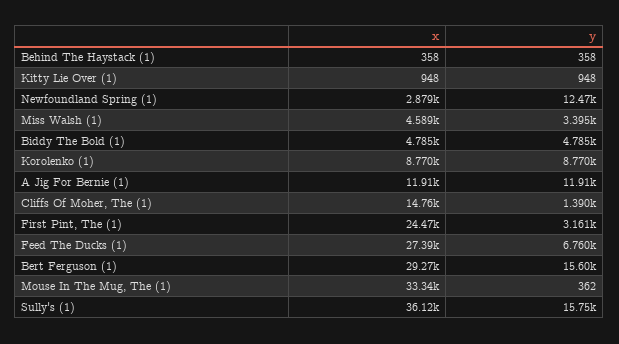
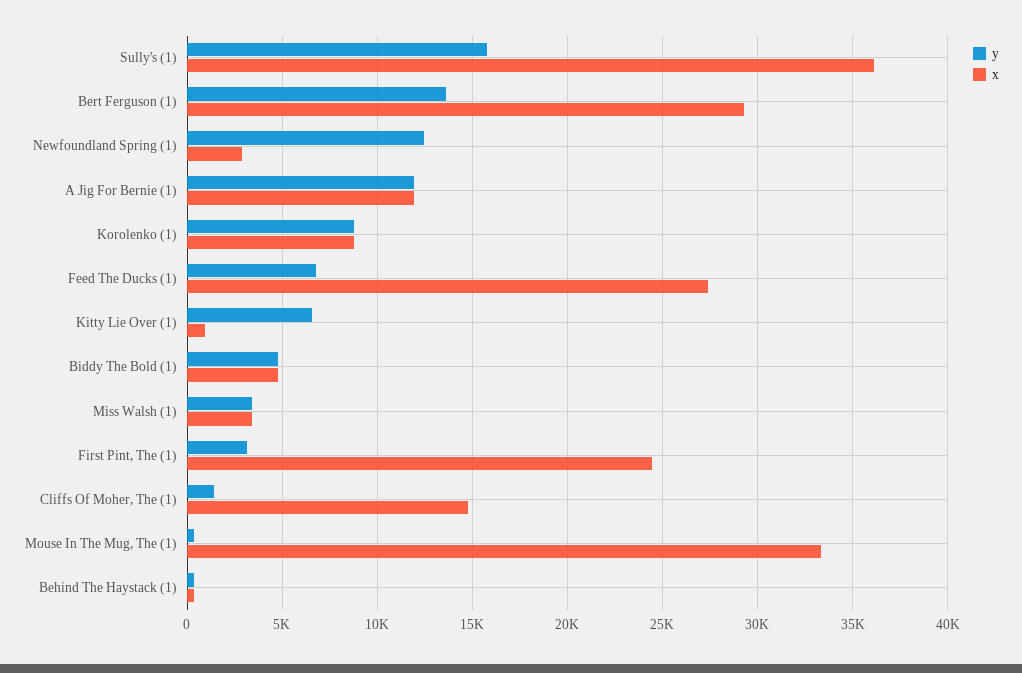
y, Kitty Lie Over (1): 948 -> 6500
x, Miss Walsh (1): 4589 -> 3500
y, Bert Ferguson (1): 15600 -> 13500

